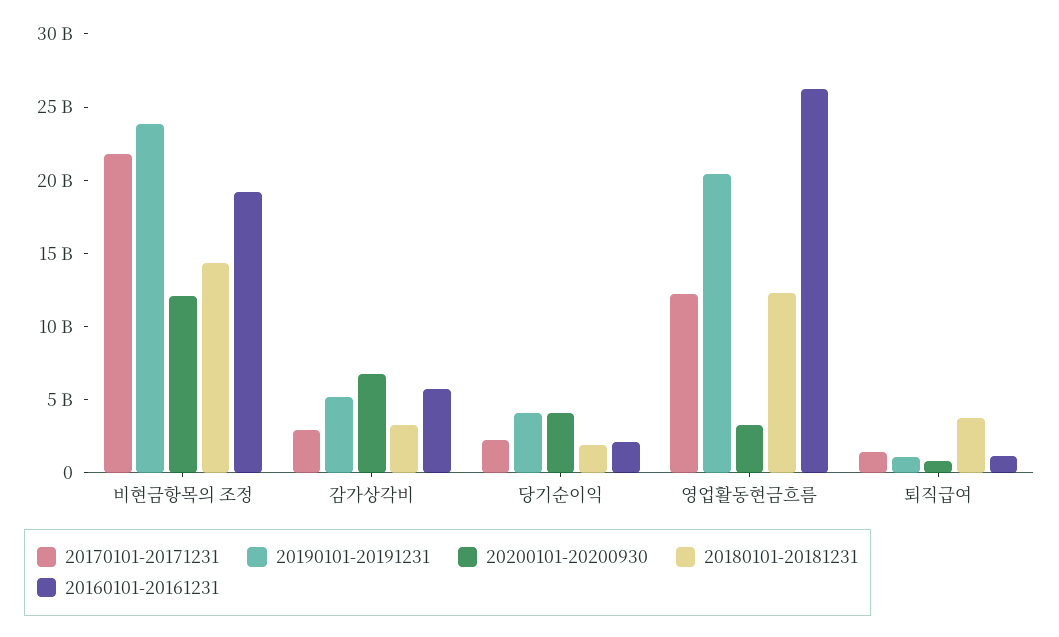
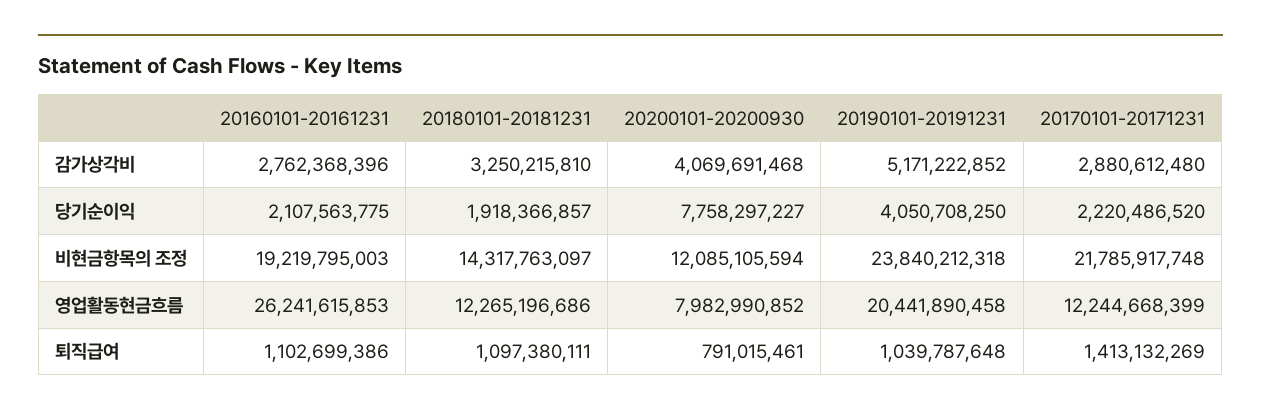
20200101-20200930, 감가상각비: 7000000000 -> 4069691468
20160101-20161231, 감가상각비: 6000000000 -> 2762368396
20200101-20200930, 당기순이익: 4000000000 -> 7758297227
20200101-20200930, 영업활동현금흐름: 3000000000 -> 7982990852
20180101-20181231, 퇴직급여: 4000000000 -> 1097380111

